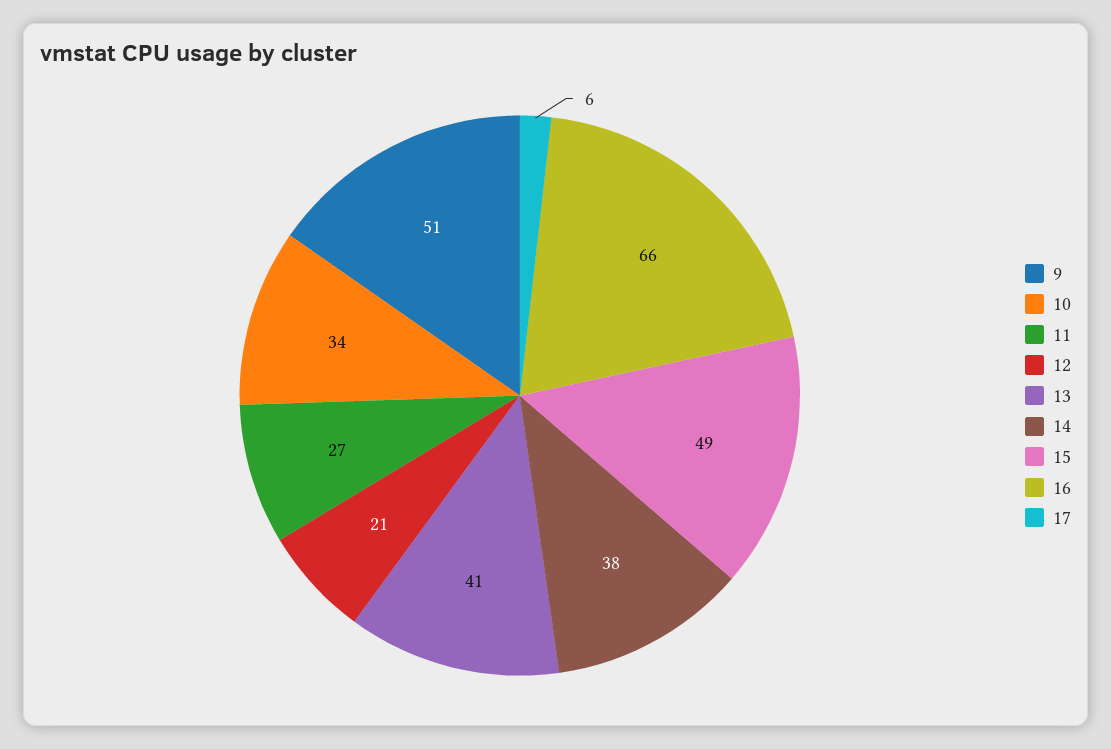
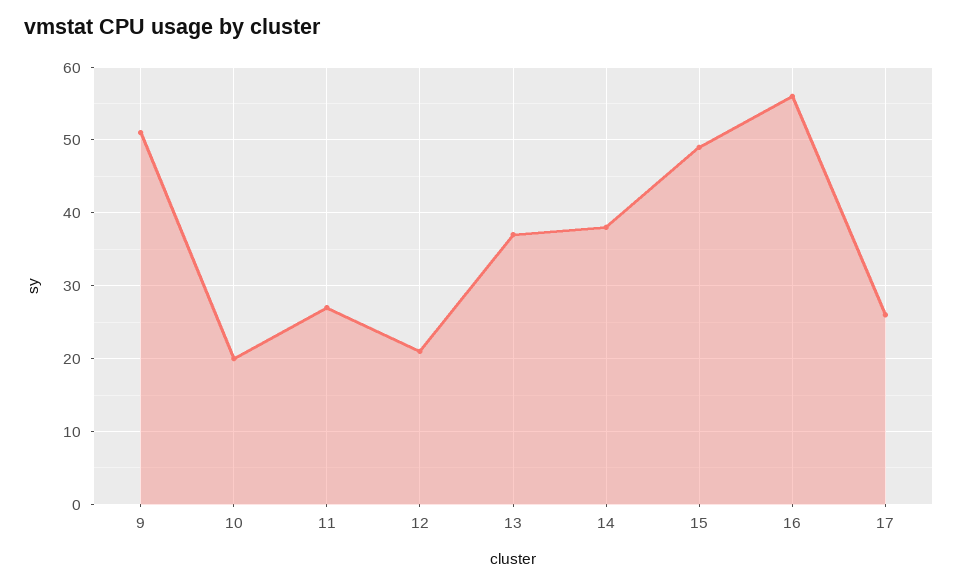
10: 34 -> 20
13: 41 -> 37
16: 66 -> 56
17: 6 -> 26

